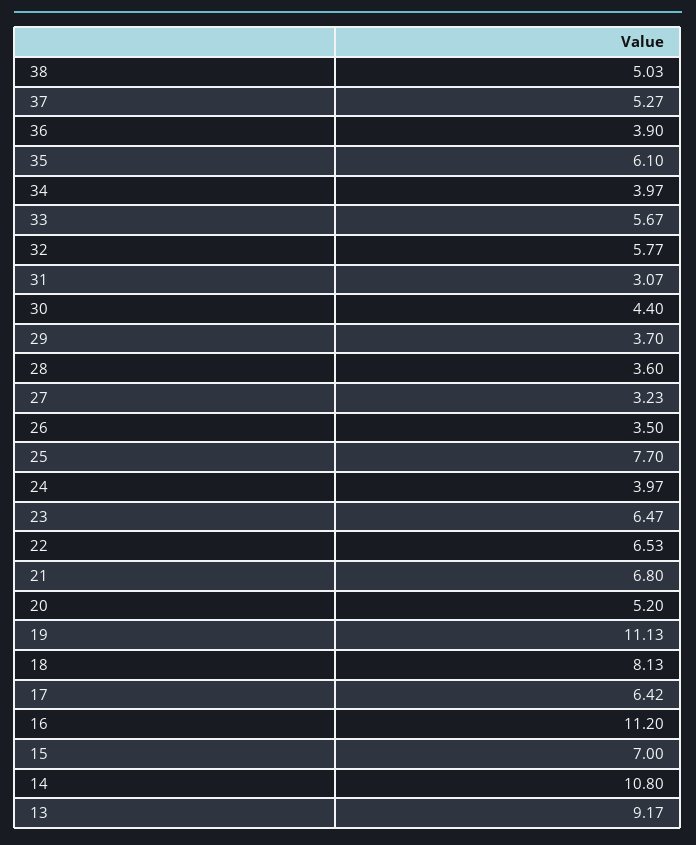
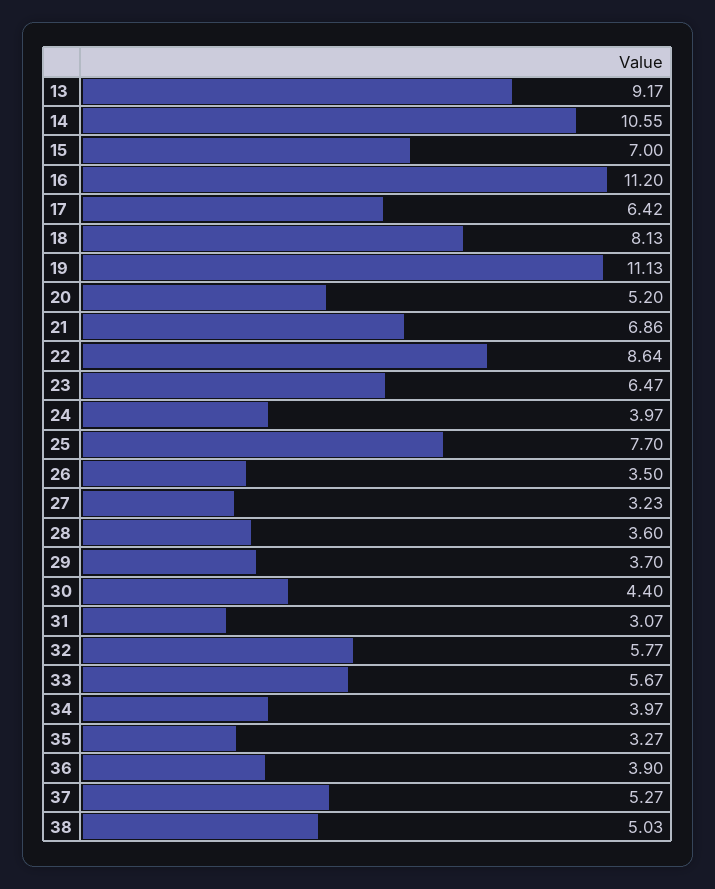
35: 6.1 -> 3.27
22: 6.53 -> 8.64
21: 6.8 -> 6.86
14: 10.8 -> 10.55

